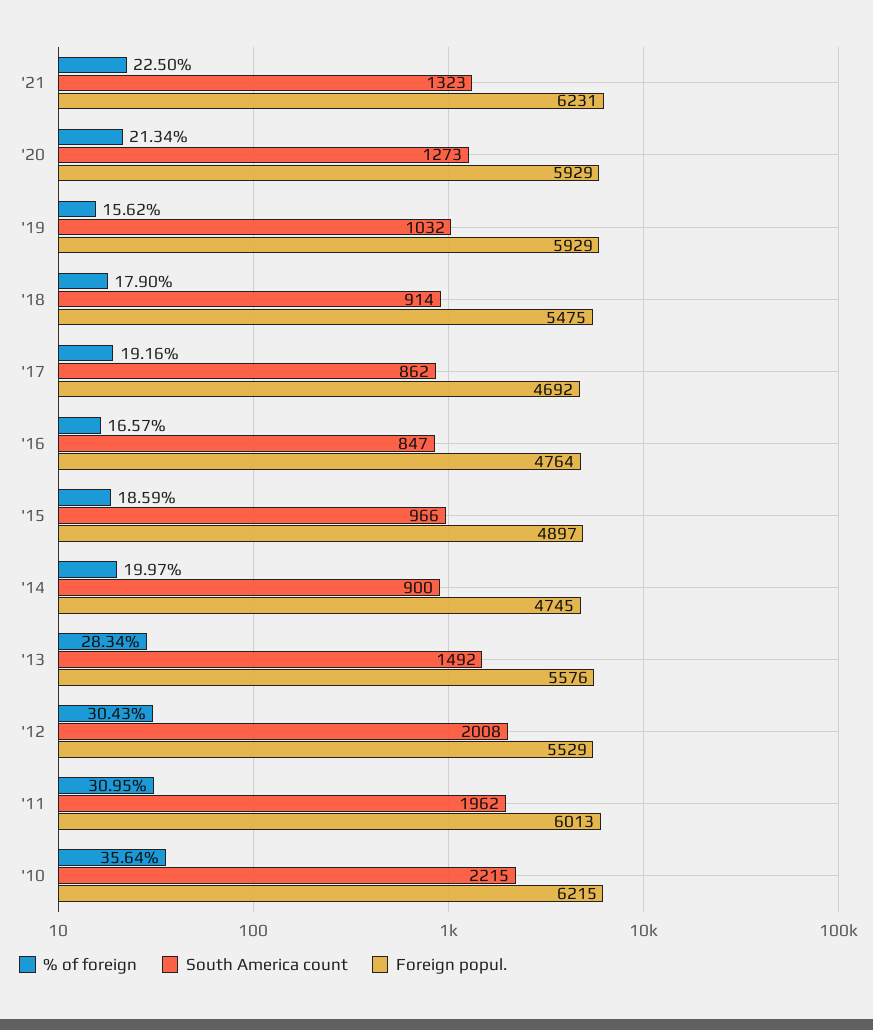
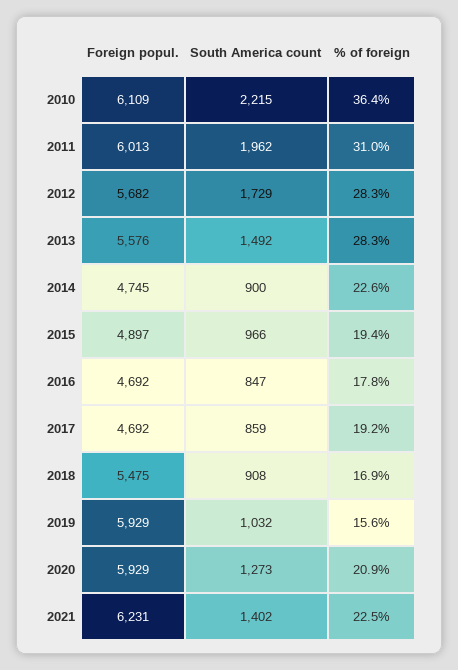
South America count, '21: 1323 -> 1402
% of foreign, '20: 21.34 -> 20.9
% of foreign, '18: 17.9 -> 16.9
South America count, '18: 914 -> 908
South America count, '17: 862 -> 859
% of foreign, '16: 16.57 -> 17.8
Foreign popul., '16: 4764 -> 4692
% of foreign, '15: 18.59 -> 19.4
% of foreign, '14: 19.97 -> 22.6
% of foreign, '12: 30.43 -> 28.3
South America count, '12: 2008 -> 1729
Foreign popul., '12: 5529 -> 5682
% of foreign, '10: 35.64 -> 36.4
Foreign popul., '10: 6215 -> 6109

